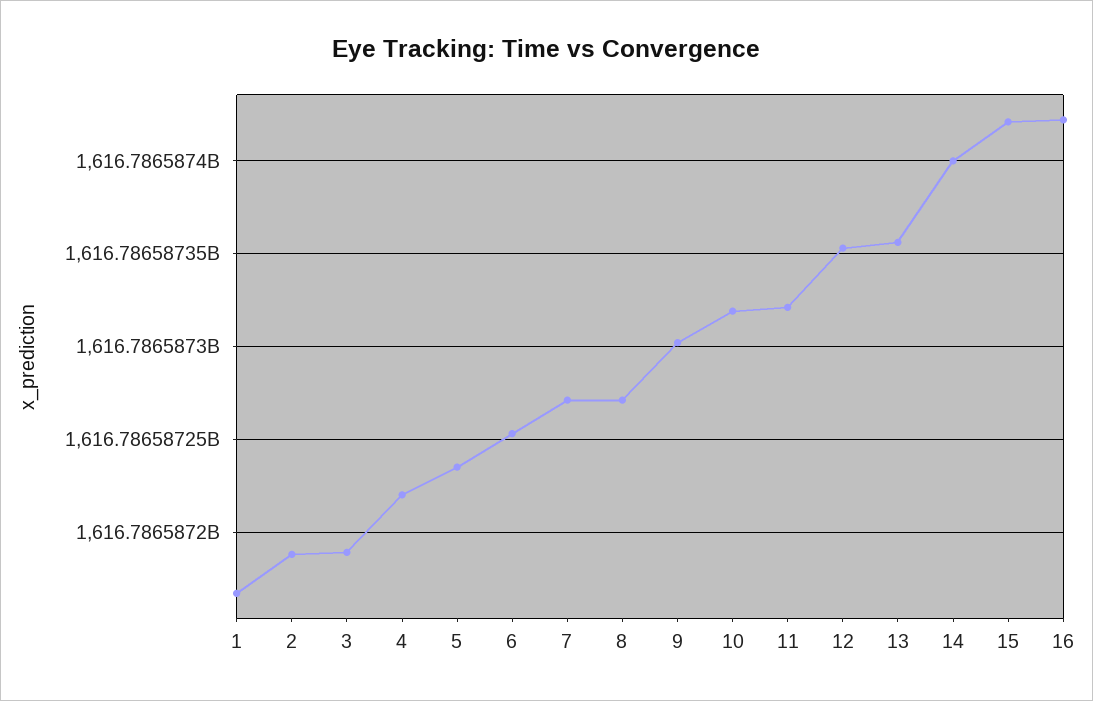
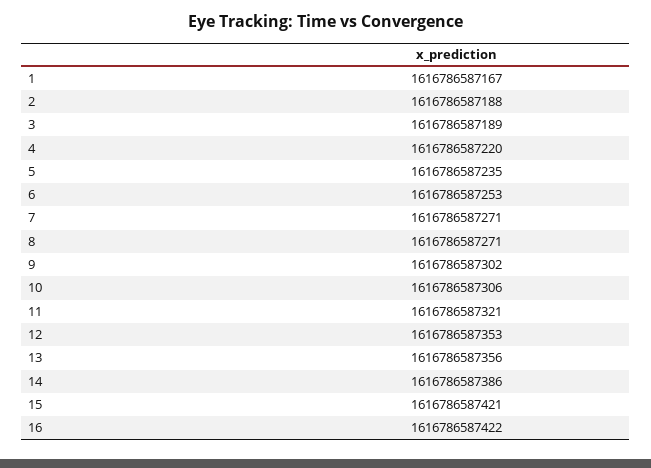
10: 1616786587320 -> 1616786587306
14: 1616786587400 -> 1616786587386

